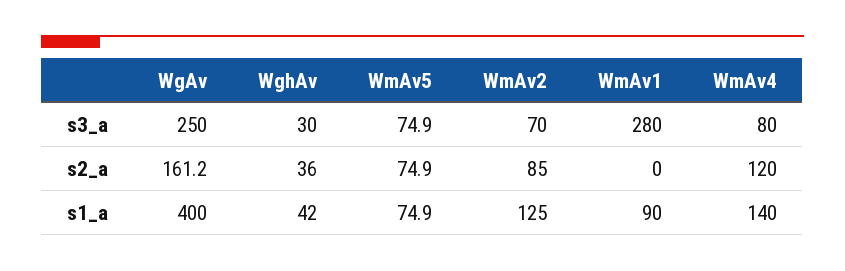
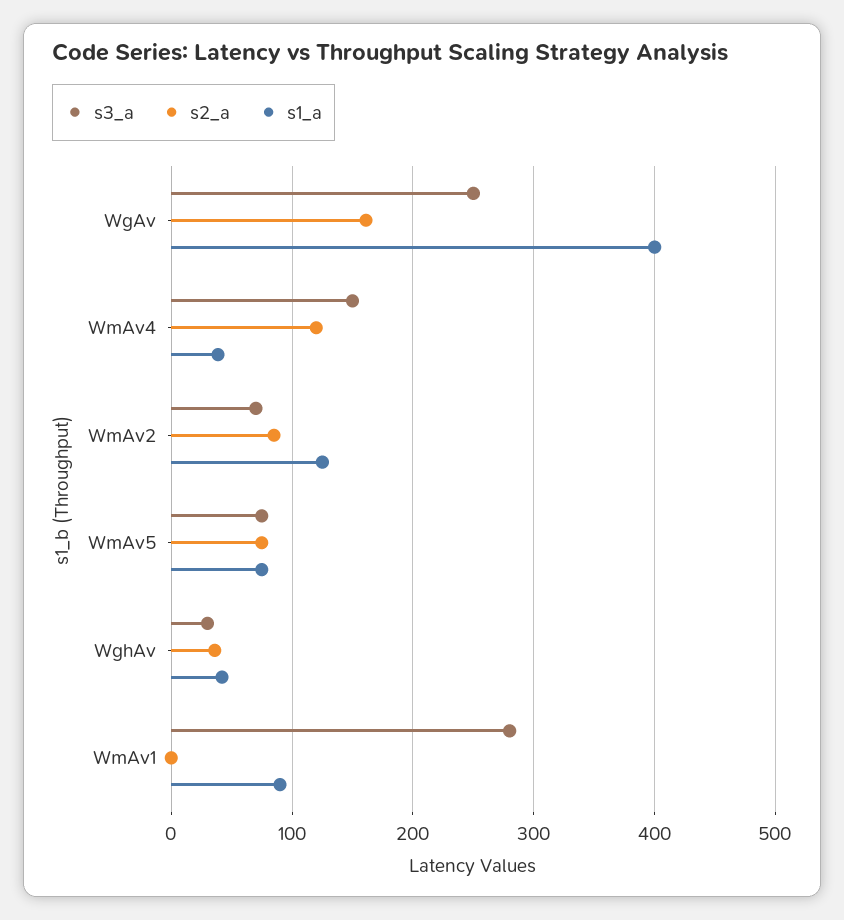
s3_a, WmAv4: 80 -> 150
s1_a, WmAv4: 140 -> 40

